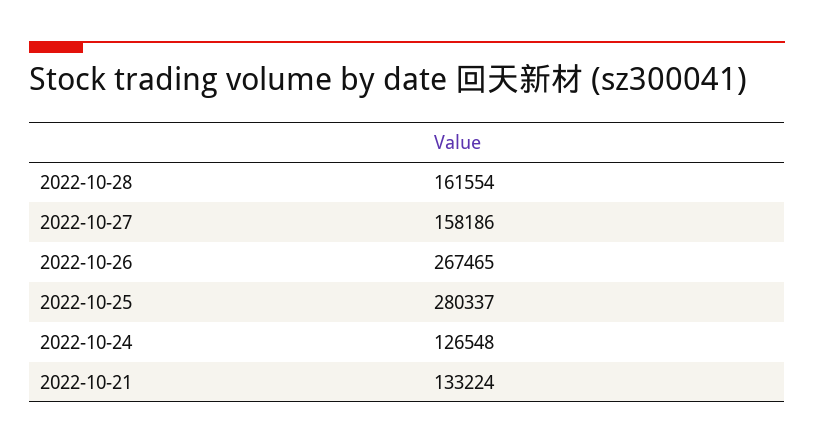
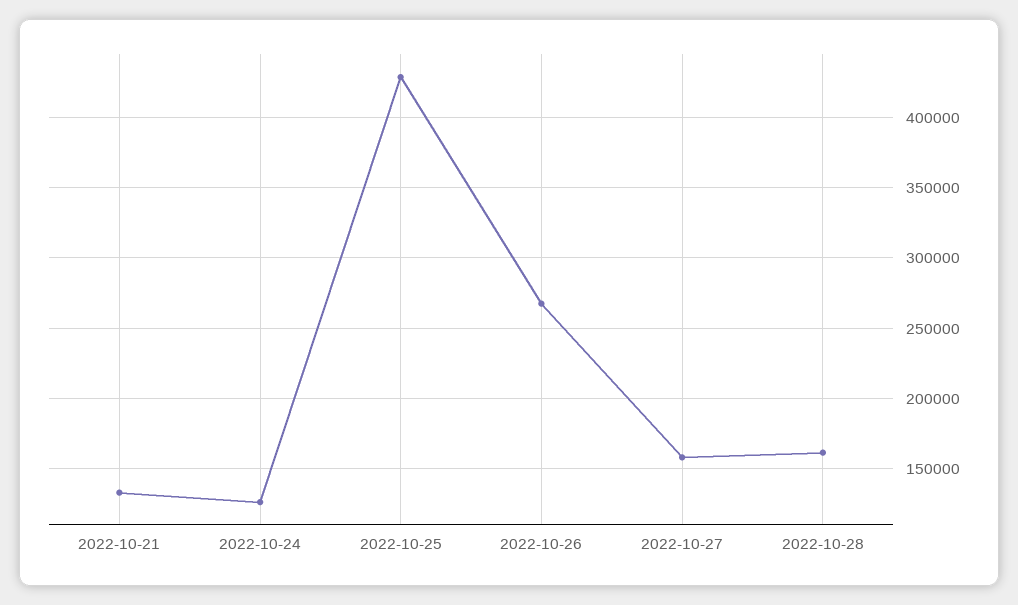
2022-10-25: 280337 -> 430000

